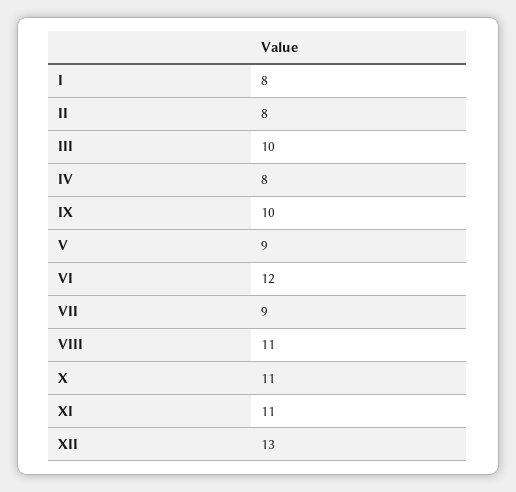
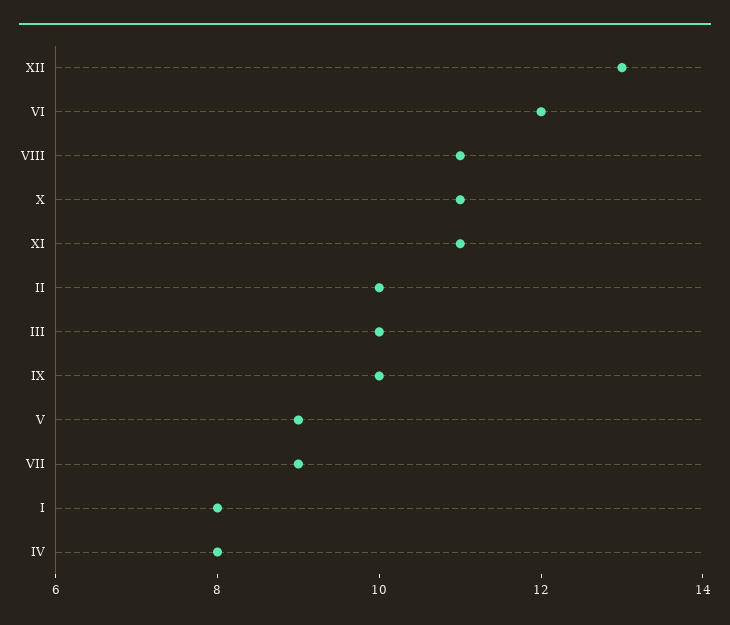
II: 8 -> 10

